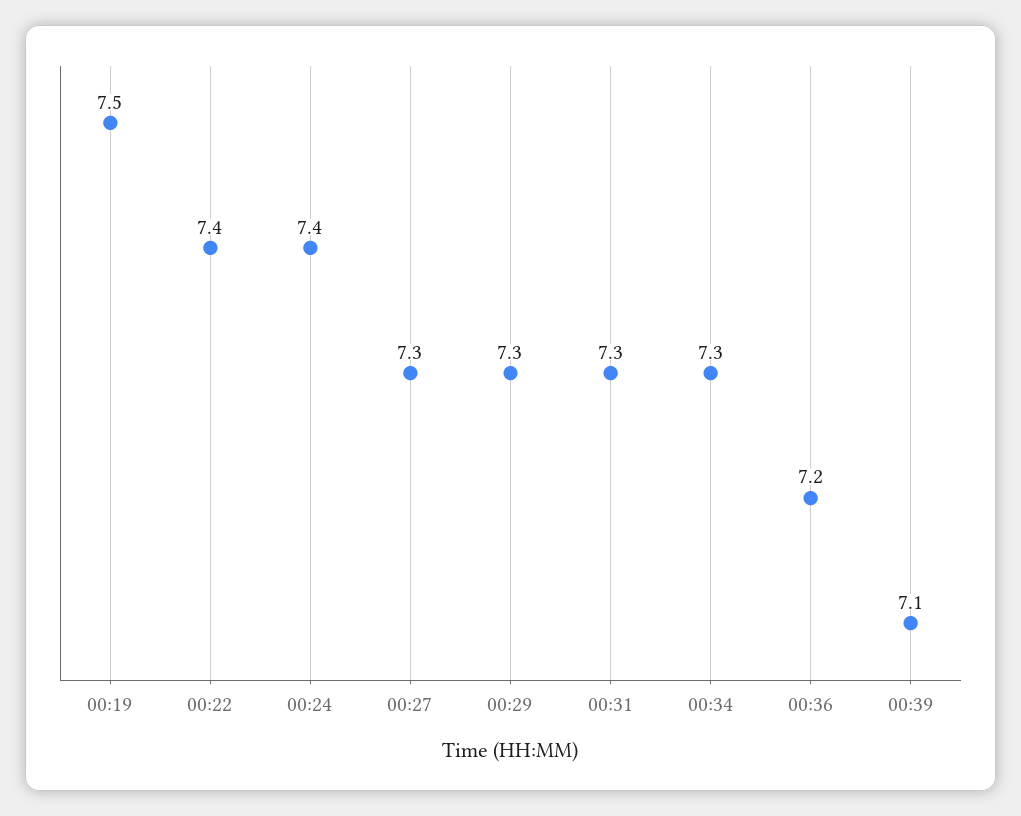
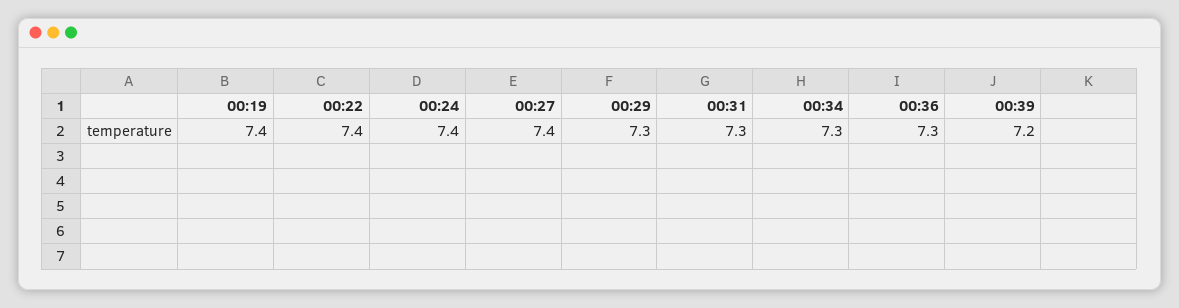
00:19: 7.5 -> 7.4
00:27: 7.3 -> 7.4
00:36: 7.2 -> 7.3
00:39: 7.1 -> 7.2

